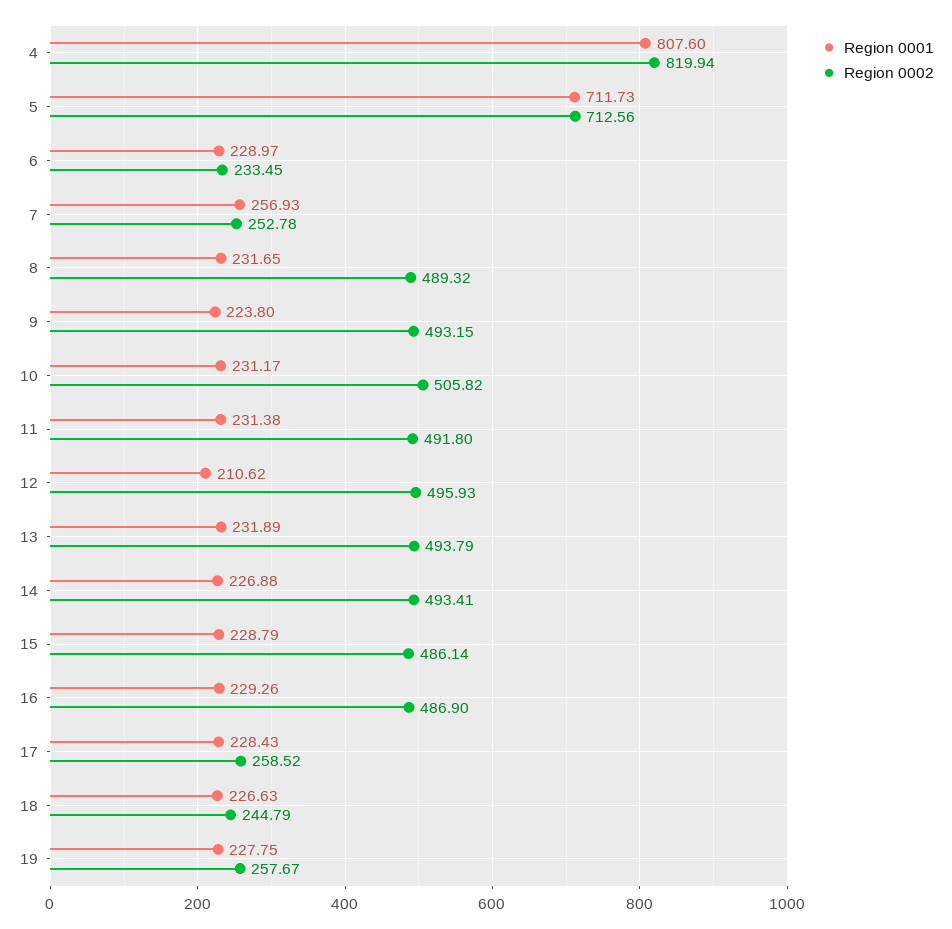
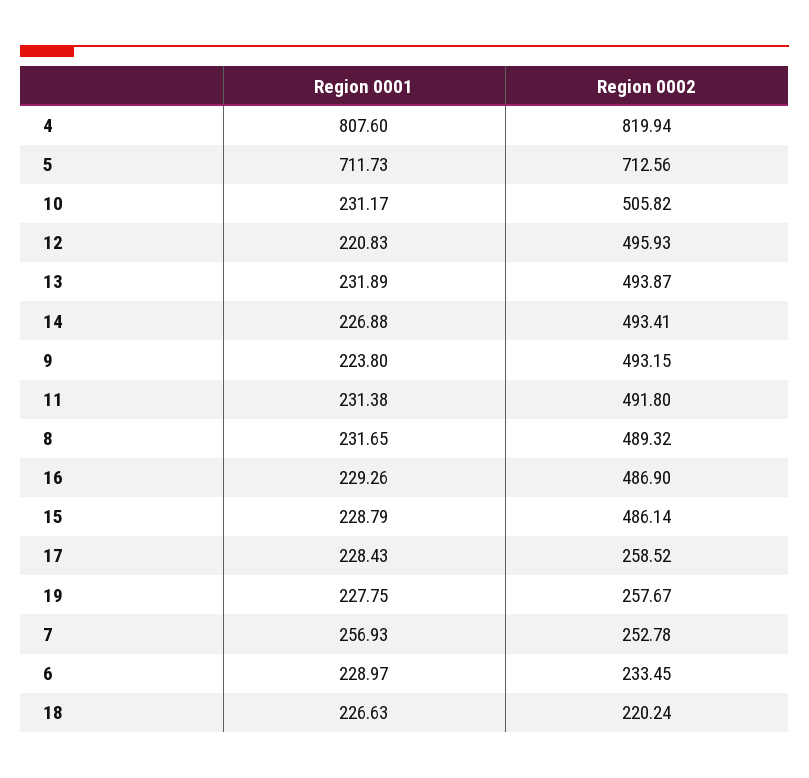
Region 0001, 12: 210.62 -> 220.83
Region 0002, 13: 493.79 -> 493.87
Region 0002, 18: 244.79 -> 220.24

